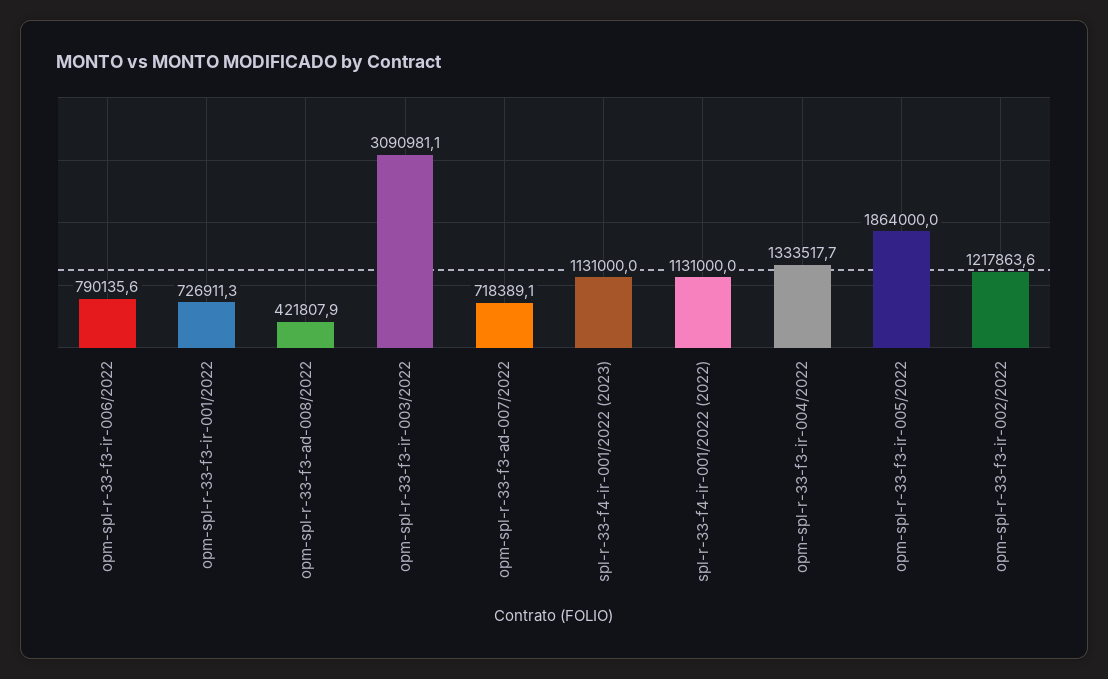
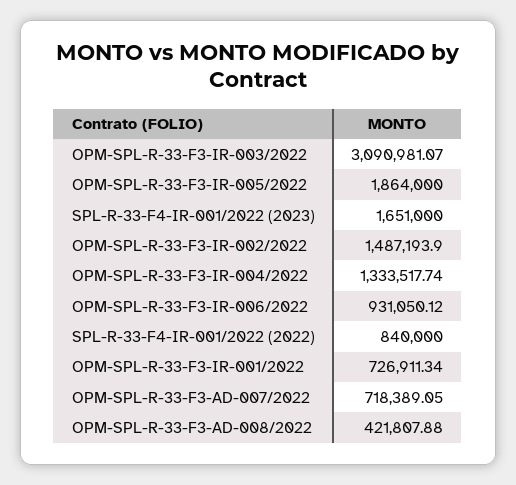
opm-spl-r-33-f3-ir-006/2022: 790135.6 -> 931050.12
spl-r-33-f4-ir-001/2022 (2023): 1131000 -> 1651000
spl-r-33-f4-ir-001/2022 (2022): 1131000 -> 840000
opm-spl-r-33-f3-ir-002/2022: 1217863.6 -> 1487193.9

